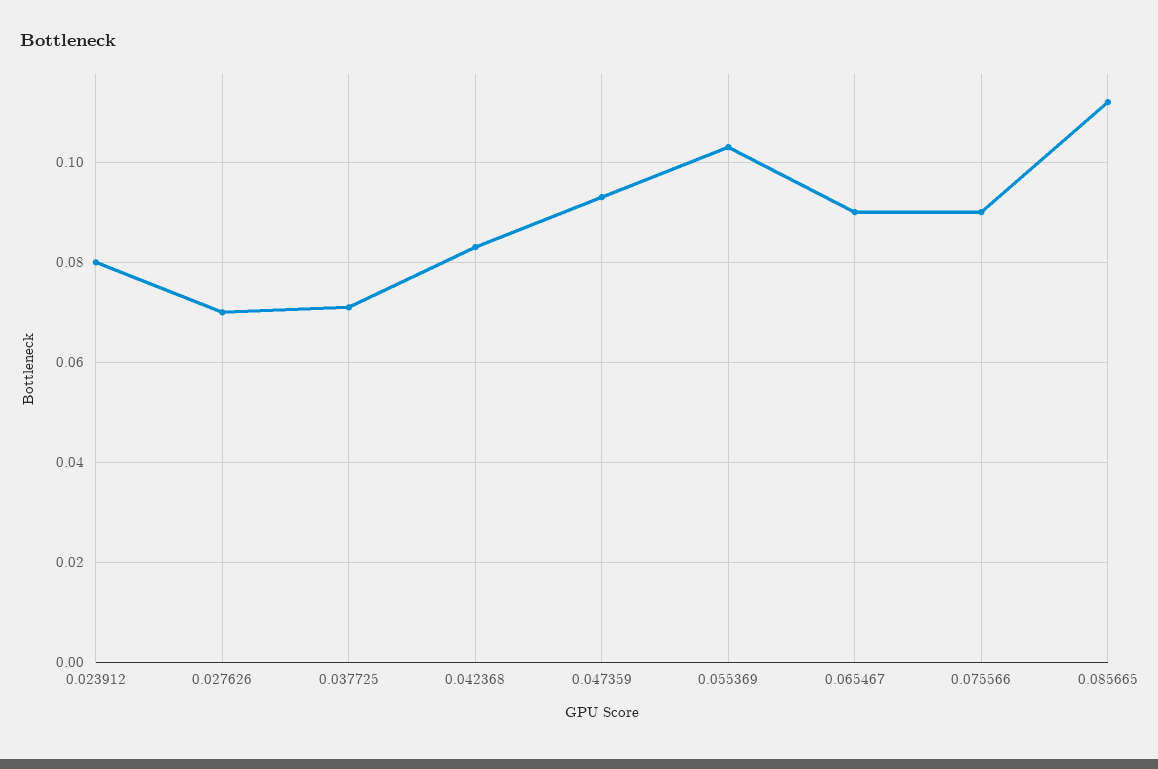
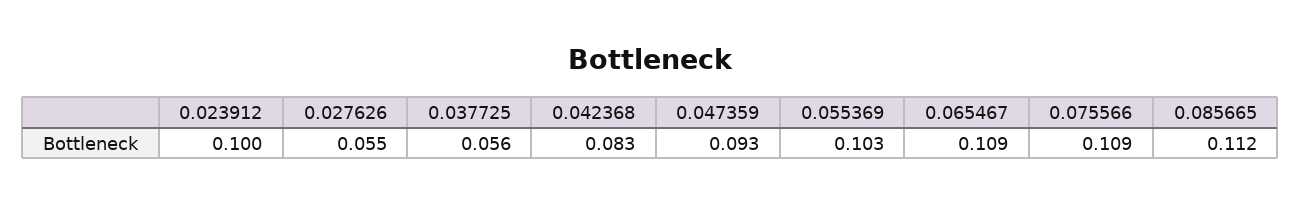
0.023912: 0.08 -> 0.1
0.027626: 0.07 -> 0.055
0.037725: 0.07 -> 0.056
0.065467: 0.09 -> 0.109
0.075566: 0.09 -> 0.109

